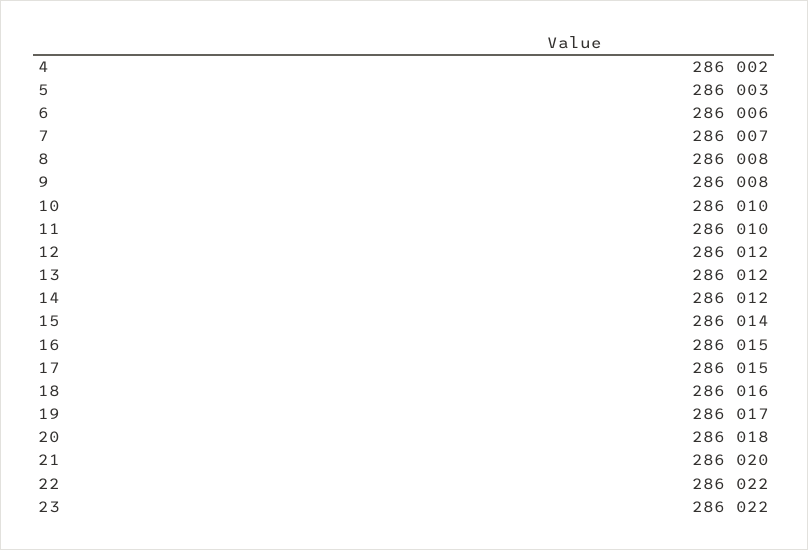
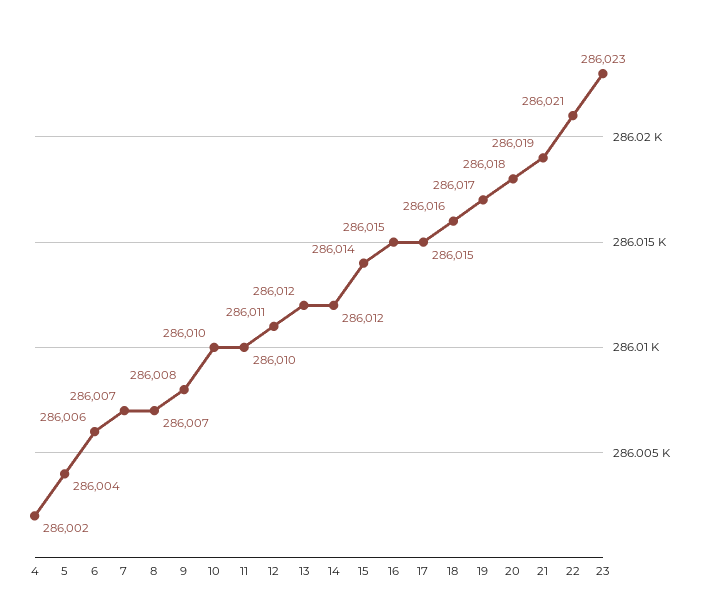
5: 286003 -> 286004
8: 286008 -> 286007
12: 286012 -> 286011
21: 286020 -> 286019
22: 286022 -> 286021
23: 286022 -> 286023

